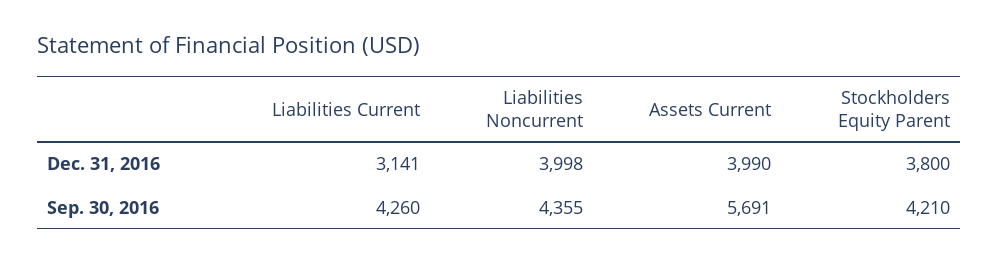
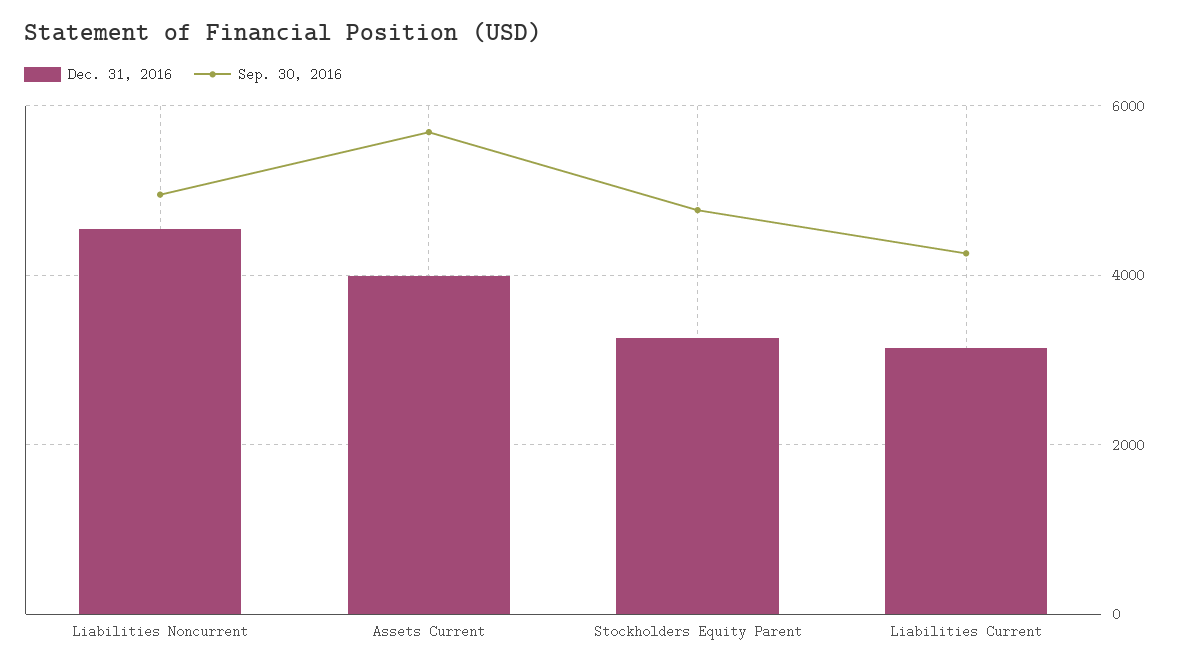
Dec. 31, 2016, Liabilities Noncurrent: 3998 -> 4600
Dec. 31, 2016, Stockholders Equity Parent: 3800 -> 3200
Sep. 30, 2016, Liabilities Noncurrent: 4355 -> 5000
Sep. 30, 2016, Stockholders Equity Parent: 4210 -> 4800

